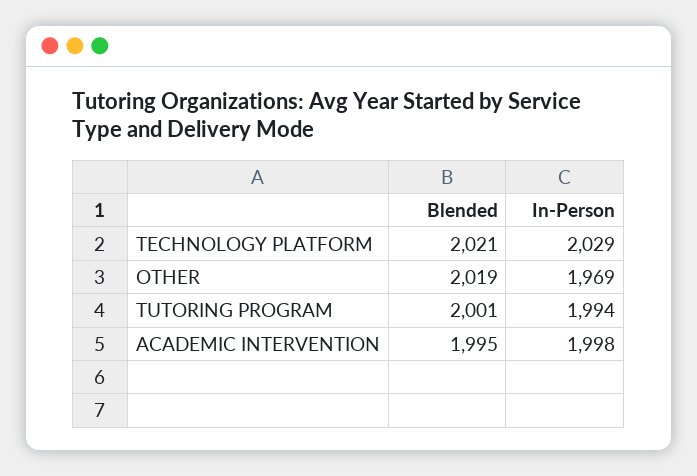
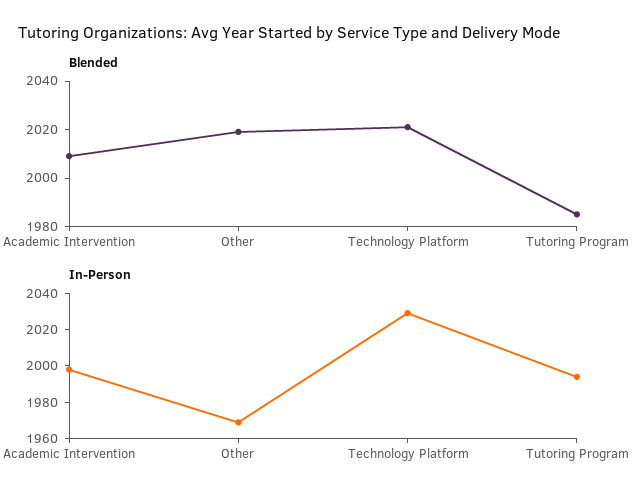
Blended, TUTORING PROGRAM: 2001 -> 1985
Blended, ACADEMIC INTERVENTION: 1995 -> 2010

